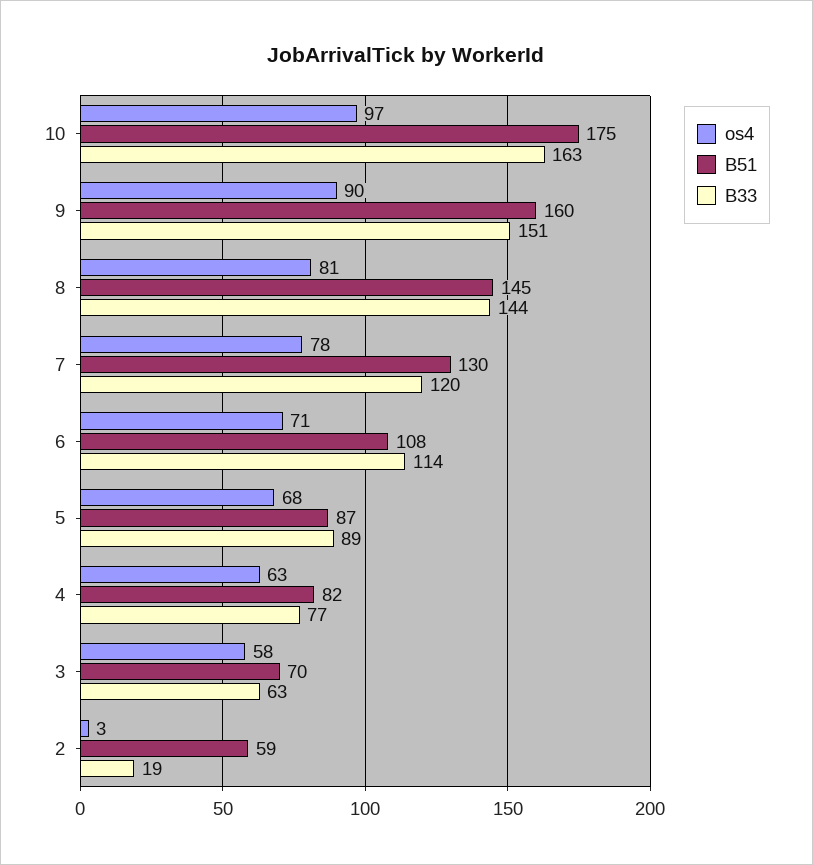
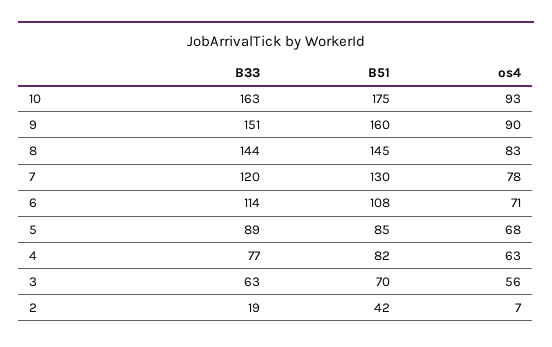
os4, 10: 97 -> 93
os4, 8: 81 -> 83
B51, 5: 87 -> 85
os4, 3: 58 -> 56
os4, 2: 3 -> 7
B51, 2: 59 -> 42

